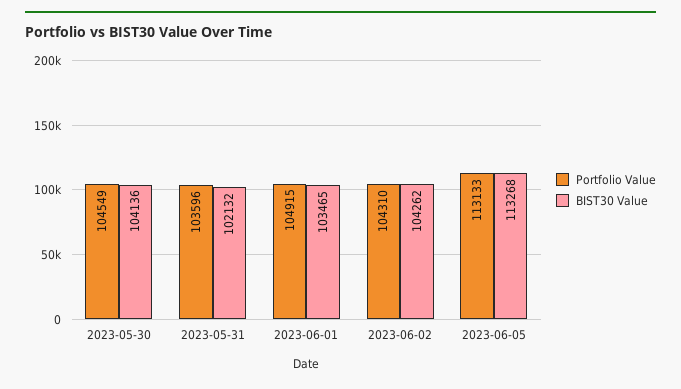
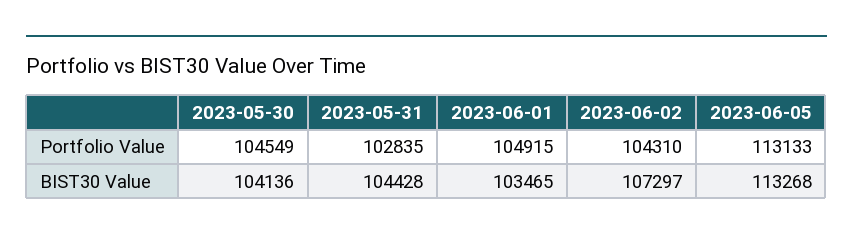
Portfolio Value, 2023-05-31: 103596 -> 102835
BIST30 Value, 2023-05-31: 102132 -> 104428
BIST30 Value, 2023-06-02: 104262 -> 107297

